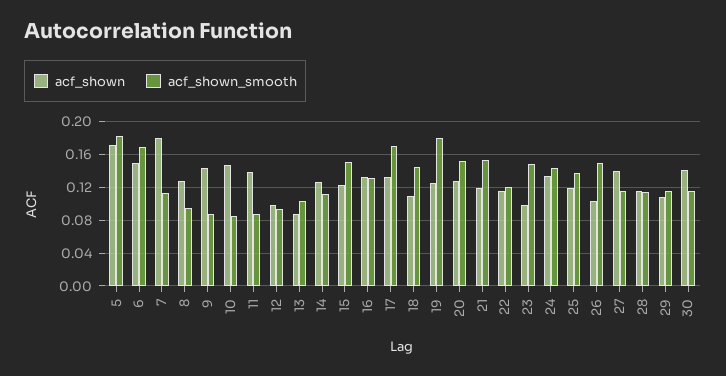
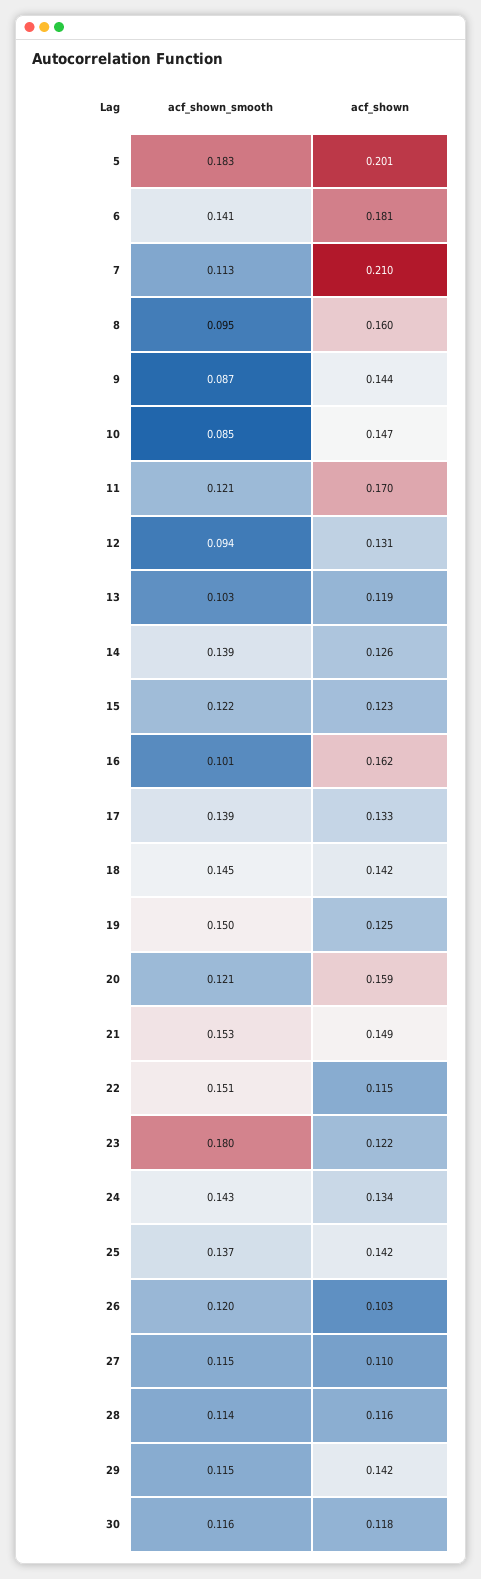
acf_shown, 5: 0.17 -> 0.201
acf_shown, 6: 0.15 -> 0.181
acf_shown_smooth, 6: 0.17 -> 0.141
acf_shown, 7: 0.18 -> 0.21
acf_shown, 8: 0.13 -> 0.16
acf_shown, 11: 0.14 -> 0.17
acf_shown_smooth, 11: 0.09 -> 0.121
acf_shown, 12: 0.1 -> 0.131
acf_shown, 13: 0.09 -> 0.119
acf_shown_smooth, 14: 0.11 -> 0.139
acf_shown_smooth, 15: 0.15 -> 0.122
acf_shown, 16: 0.13 -> 0.162
acf_shown_smooth, 16: 0.13 -> 0.101
acf_shown_smooth, 17: 0.17 -> 0.139
acf_shown, 18: 0.11 -> 0.142
acf_shown_smooth, 19: 0.18 -> 0.15
acf_shown, 20: 0.13 -> 0.159
acf_shown_smooth, 20: 0.15 -> 0.121
acf_shown, 21: 0.12 -> 0.149
acf_shown_smooth, 22: 0.12 -> 0.151
acf_shown, 23: 0.1 -> 0.122
acf_shown_smooth, 23: 0.15 -> 0.18
acf_shown, 25: 0.12 -> 0.142
acf_shown_smooth, 26: 0.15 -> 0.12
acf_shown, 27: 0.14 -> 0.11
acf_shown, 29: 0.11 -> 0.142
acf_shown, 30: 0.14 -> 0.118

